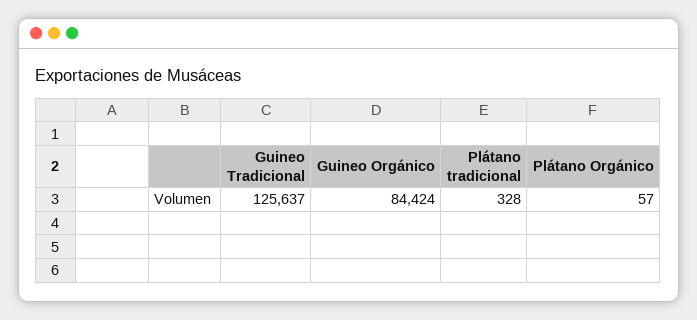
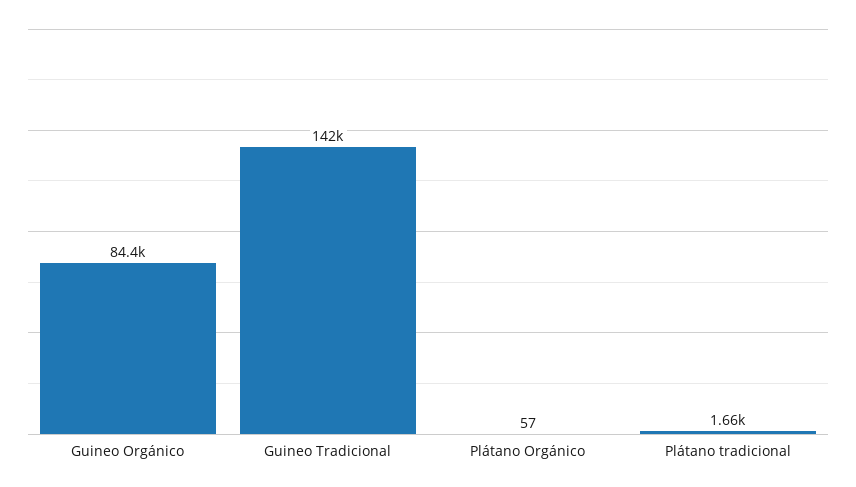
Guineo Tradicional: 125637 -> 142000
Plátano tradicional: 328 -> 1660

